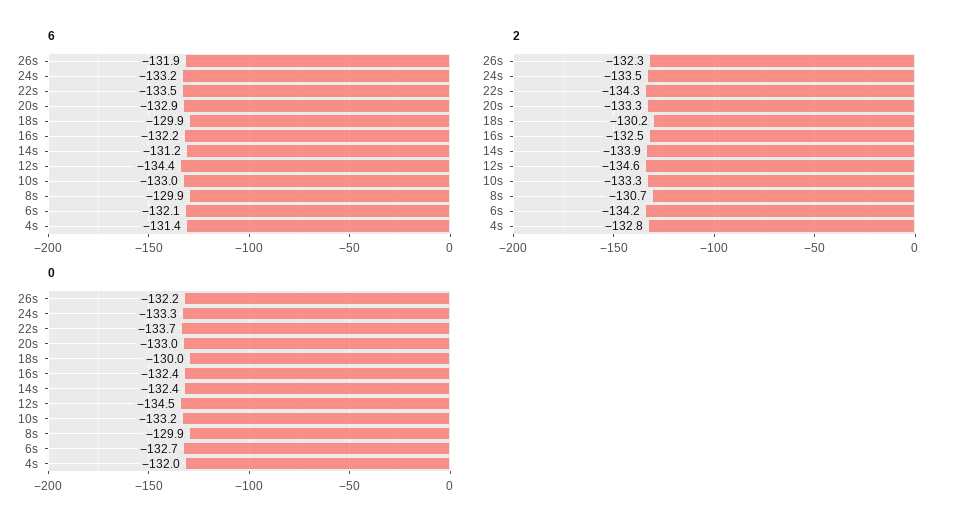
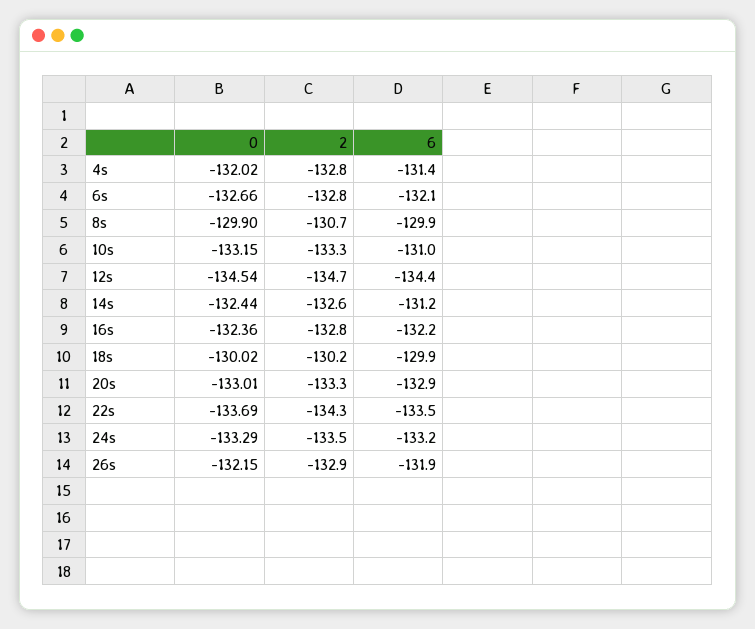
6, 10s: -133 -> -131
2, 26s: -132.3 -> -132.9
2, 16s: -132.5 -> -132.8
2, 14s: -133.9 -> -132.6
2, 12s: -134.6 -> -134.7
2, 6s: -134.2 -> -132.8

